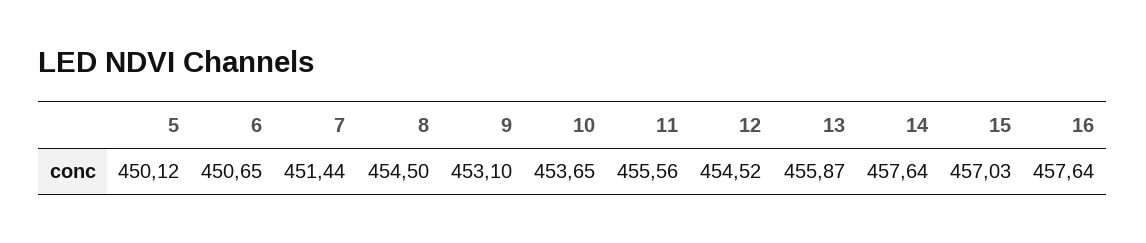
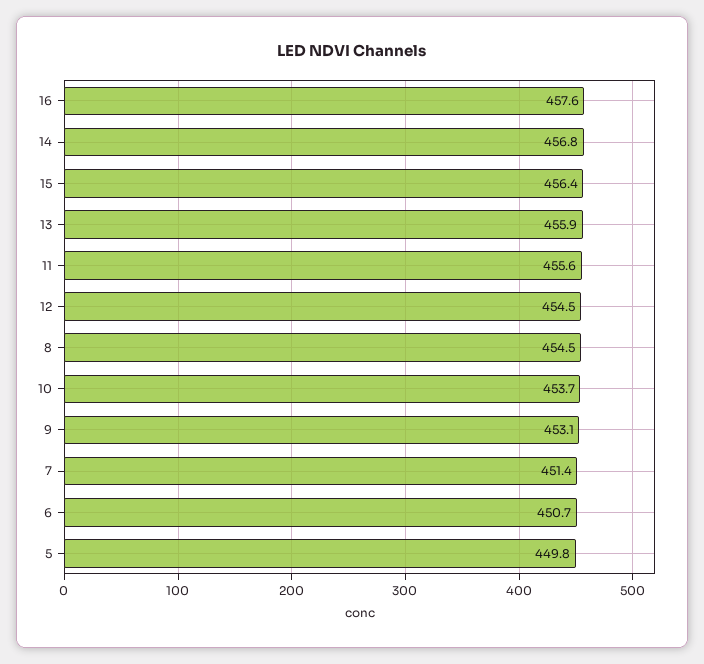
5: 450.12 -> 449.8
14: 457.64 -> 456.8
15: 457.03 -> 456.4

